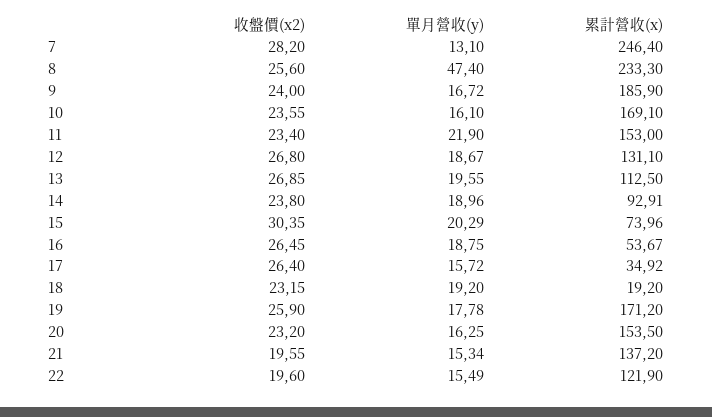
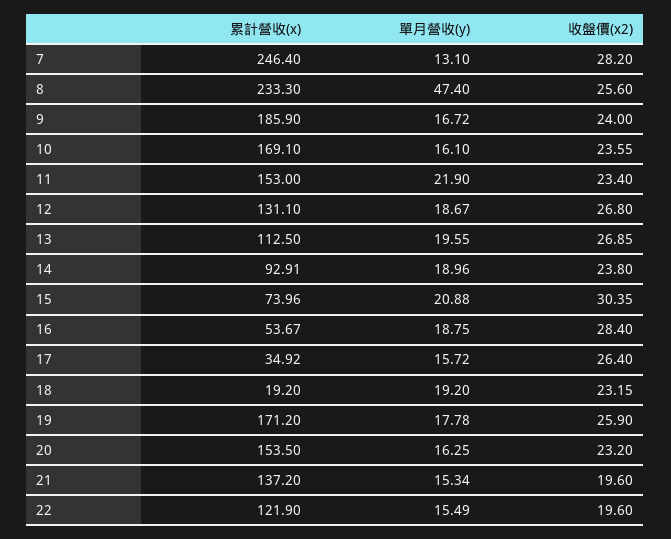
單月營收(y), 15: 20.29 -> 20.88
收盤價(x2), 16: 26.45 -> 28.4
收盤價(x2), 21: 19.55 -> 19.6

